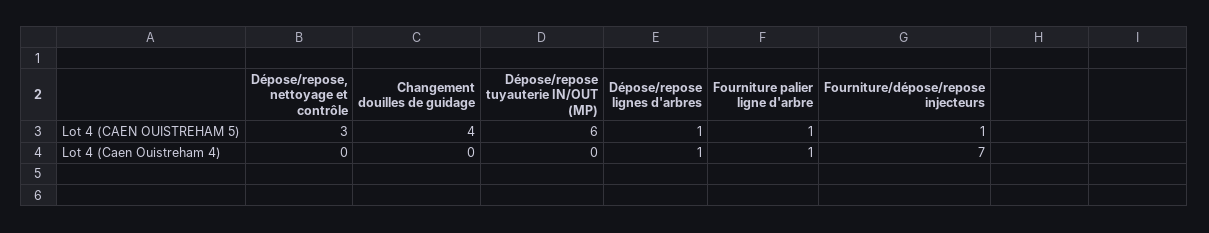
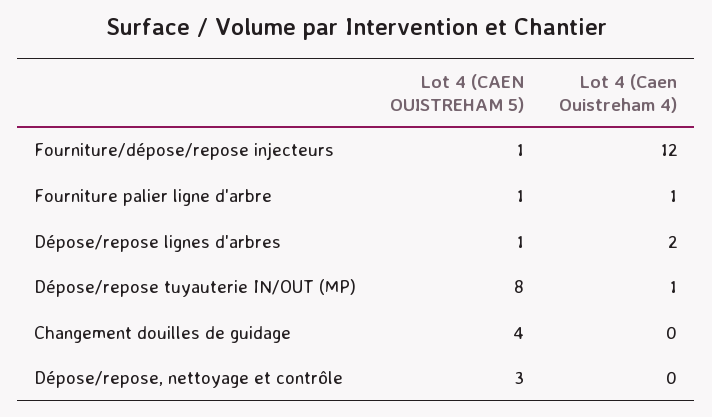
Dépose/repose tuyauterie IN/OUT (MP), Lot 4 (CAEN OUISTREHAM 5): 6 -> 8
Dépose/repose tuyauterie IN/OUT (MP), Lot 4 (Caen Ouistreham 4): 0 -> 1
Dépose/repose lignes d'arbres, Lot 4 (Caen Ouistreham 4): 1 -> 2
Fourniture/dépose/repose injecteurs, Lot 4 (Caen Ouistreham 4): 7 -> 12

